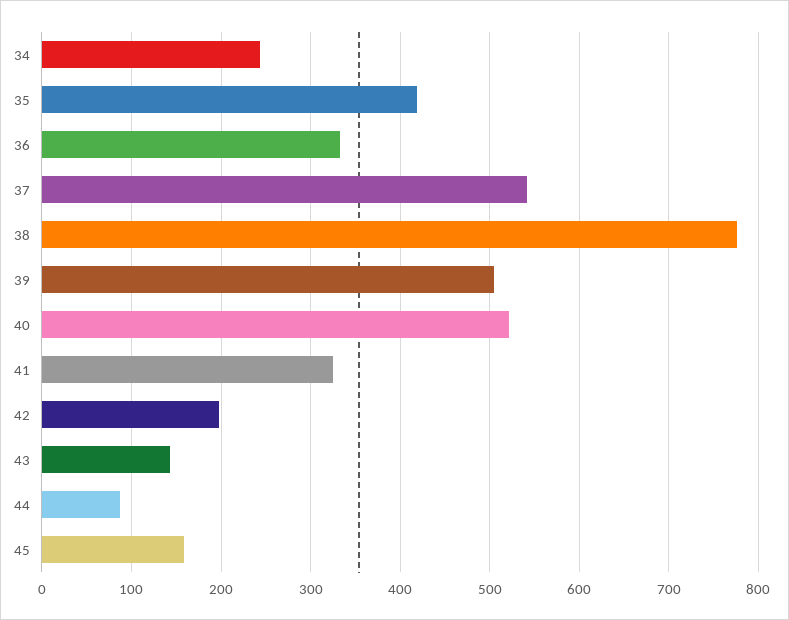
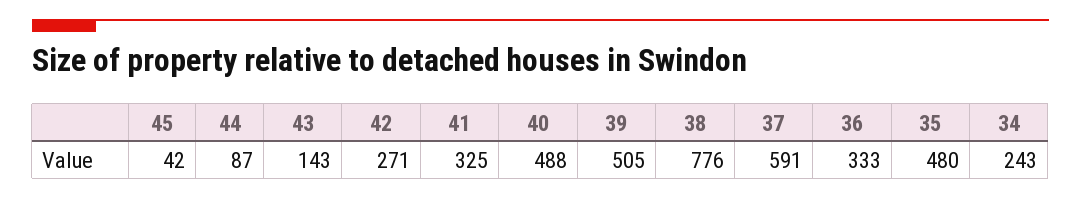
35: 420 -> 480
37: 540 -> 591
40: 520 -> 488
42: 200 -> 271
45: 160 -> 42

